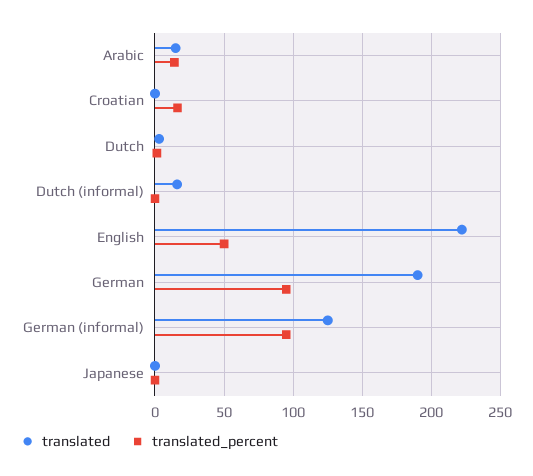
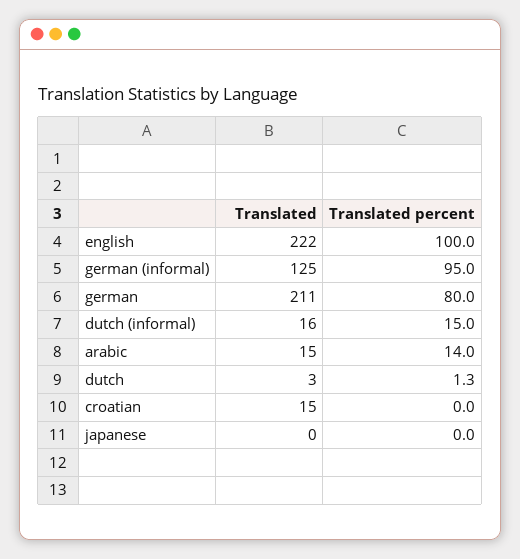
translated, Croatian: 0 -> 15
translated_percent, Croatian: 15 -> 0
translated_percent, Dutch (informal): 0 -> 15
translated_percent, English: 50 -> 100
translated, German: 190 -> 211
translated_percent, German: 95 -> 80

